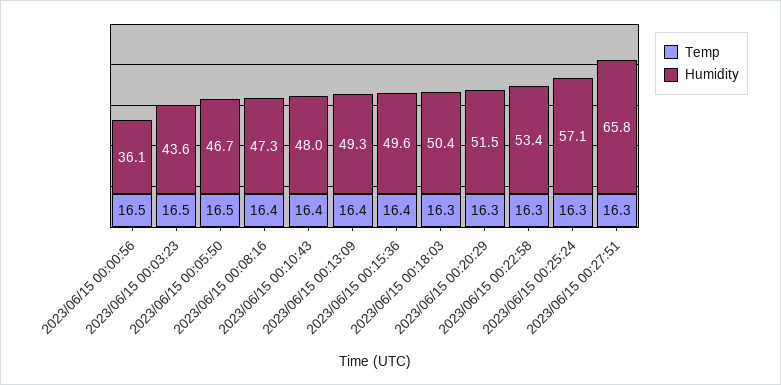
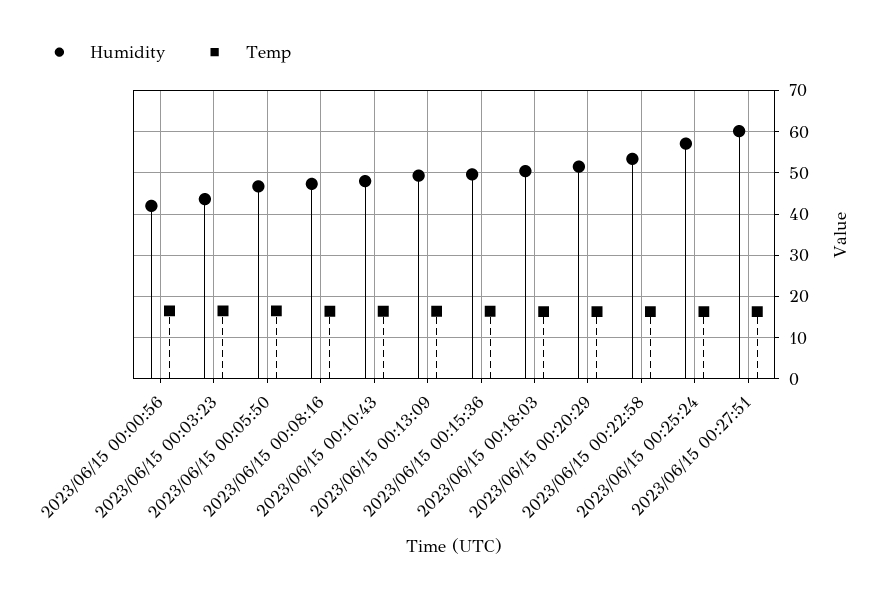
Humidity, 2023/06/15 00:00:56: 36.1 -> 42
Humidity, 2023/06/15 00:27:51: 65.8 -> 60

